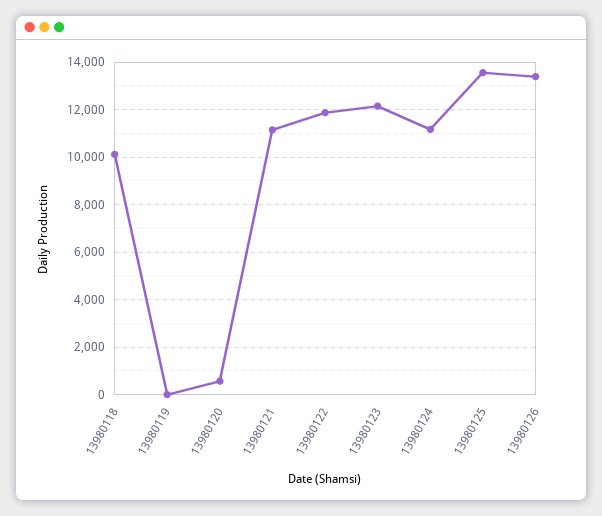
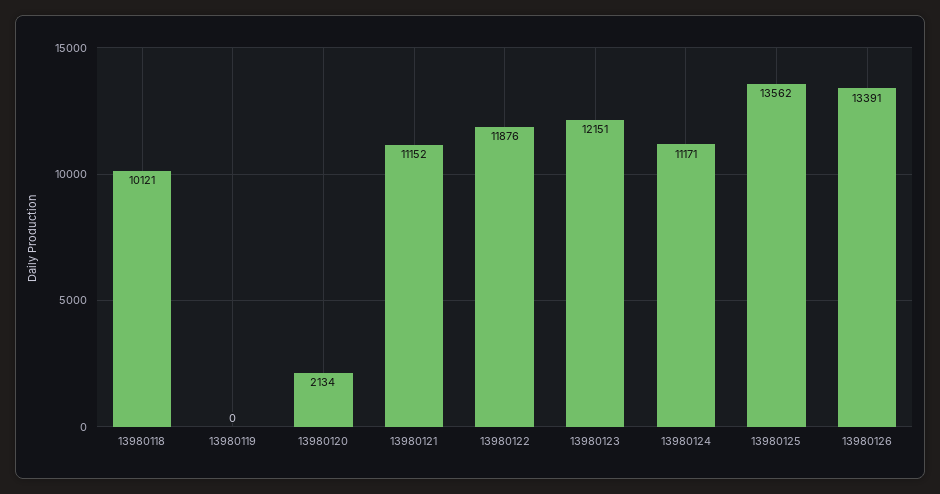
13980120: 500 -> 2134

